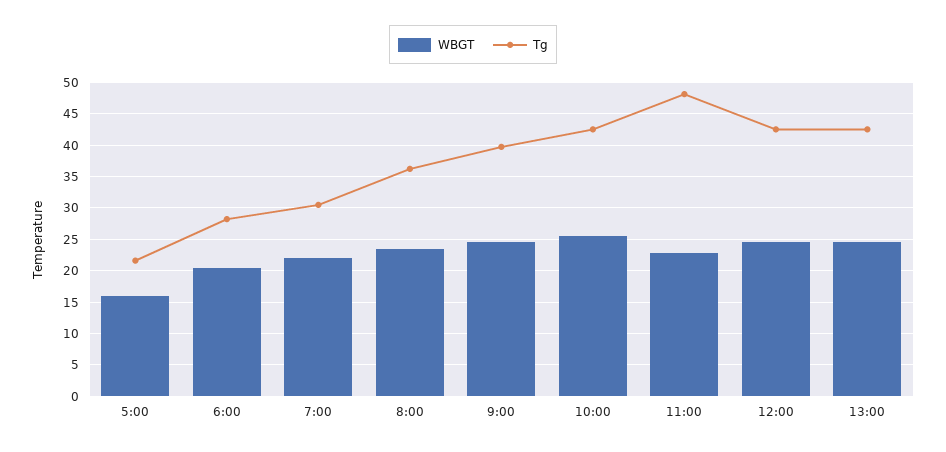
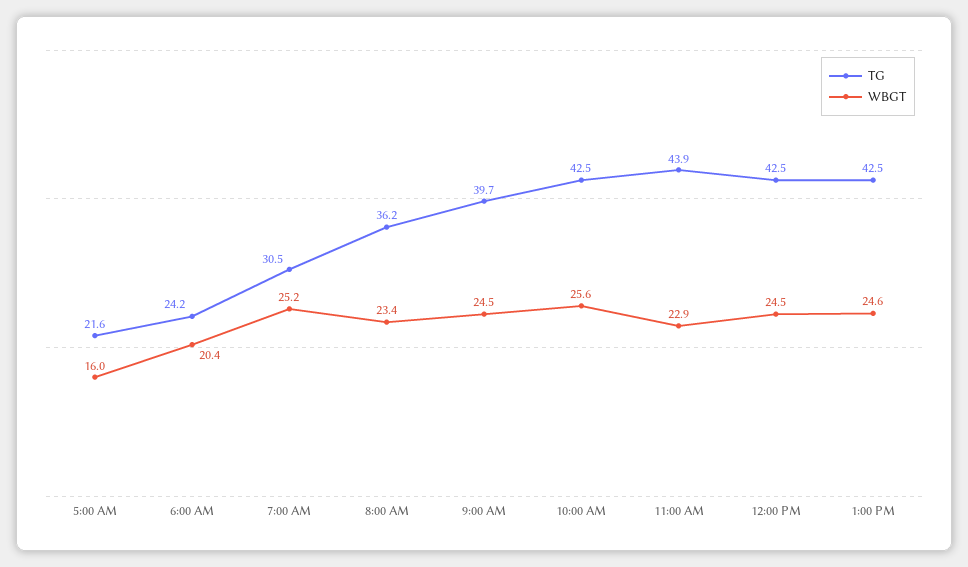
Tg, 6:00: 28 -> 24.2
WBGT, 7:00: 22 -> 25.2
Tg, 11:00: 48 -> 43.9

